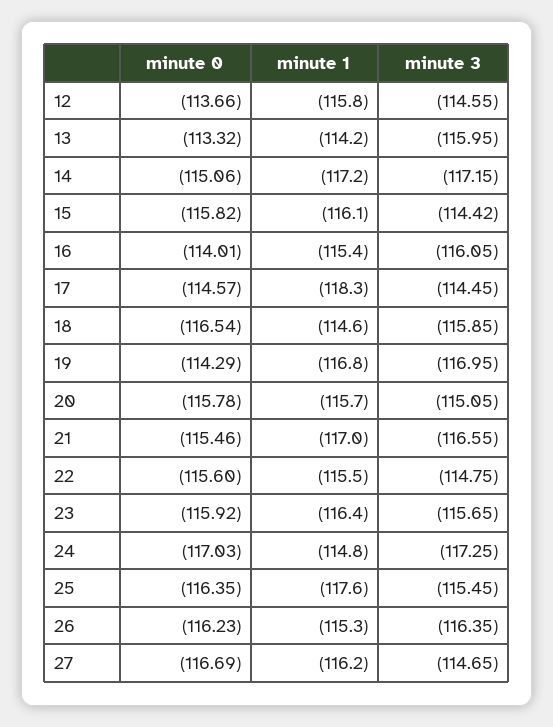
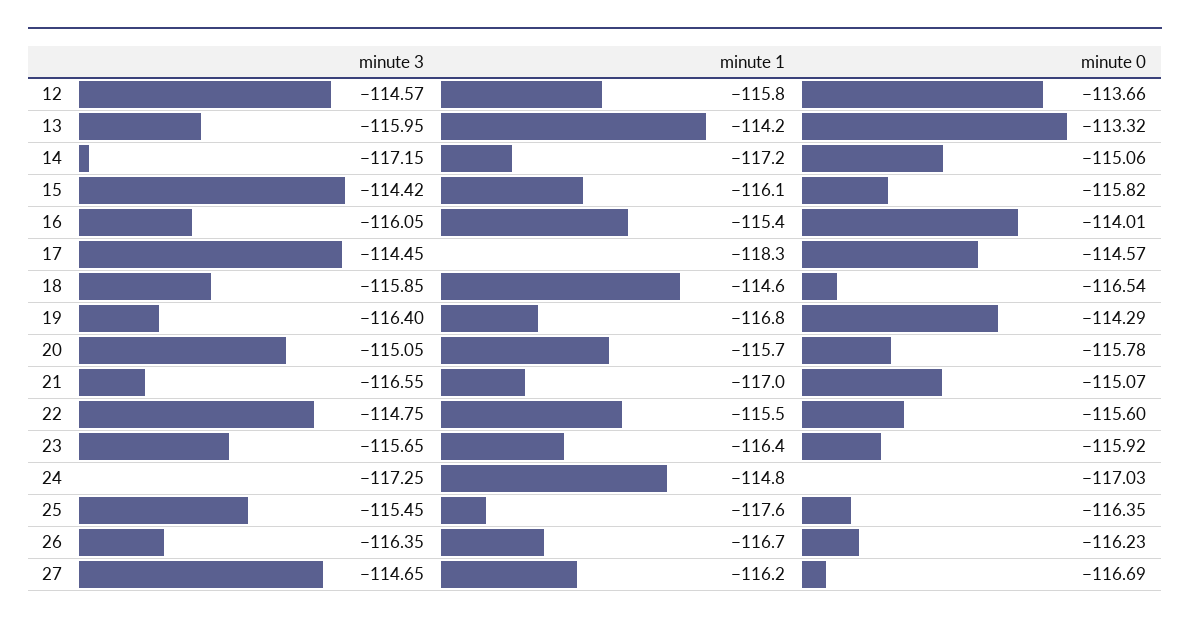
minute 3, 12: -114.55 -> -114.57
minute 3, 19: -116.95 -> -116.4
minute 0, 21: -115.46 -> -115.07
minute 1, 26: -115.3 -> -116.7

